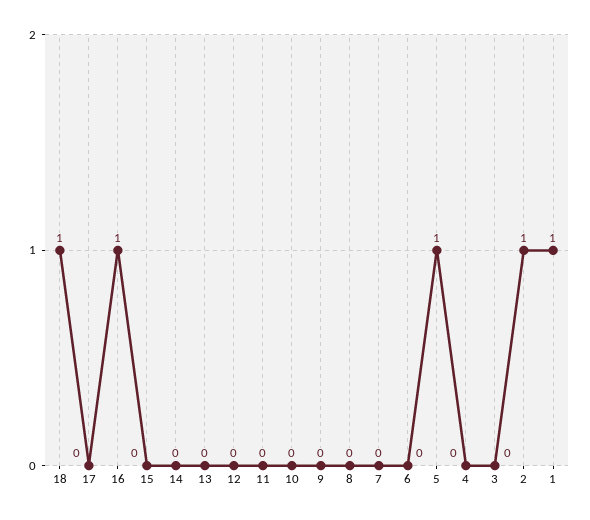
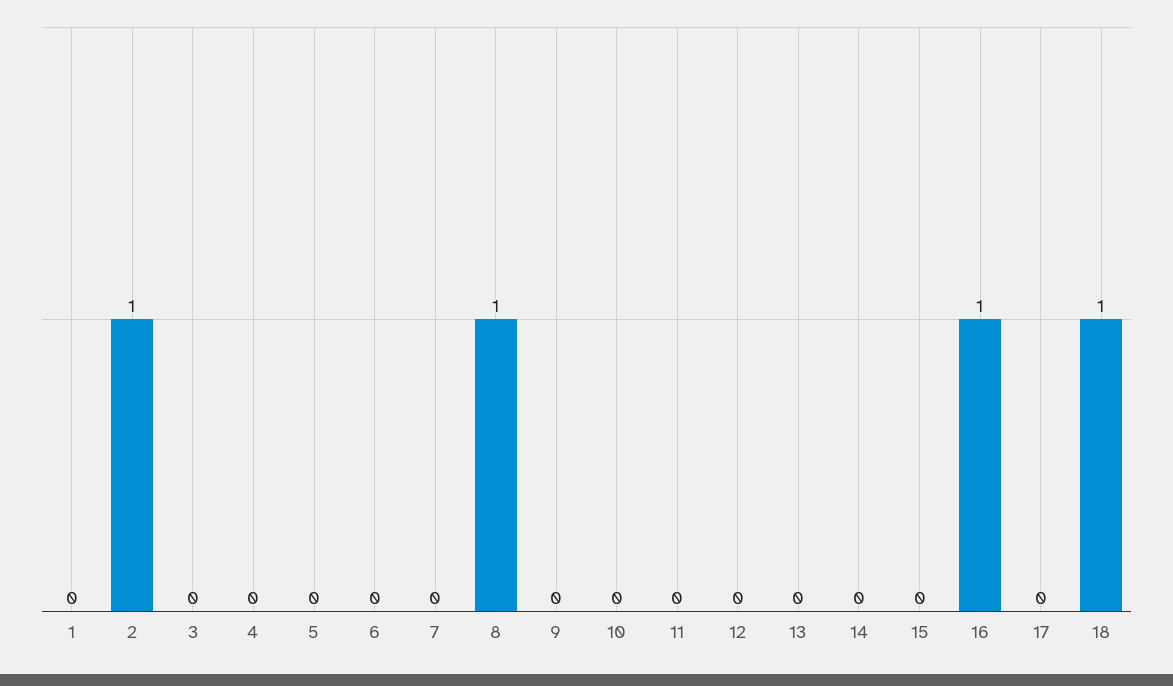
8: 0 -> 1
5: 1 -> 0
1: 1 -> 0

